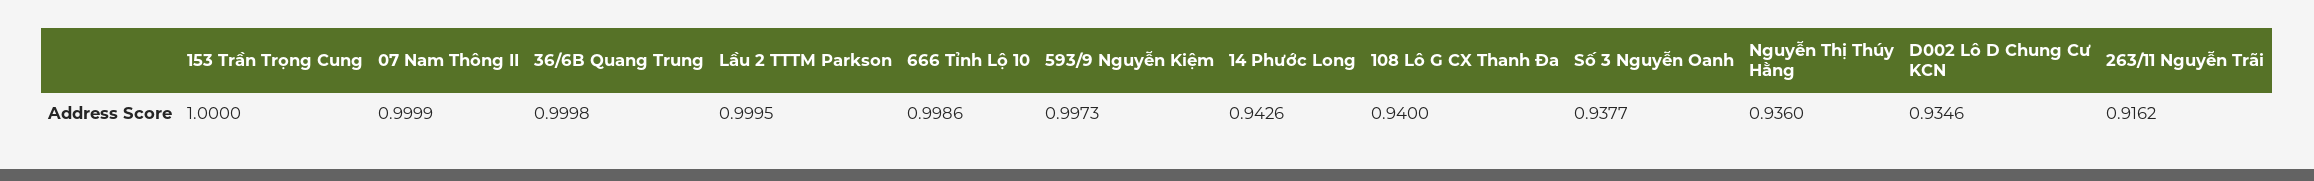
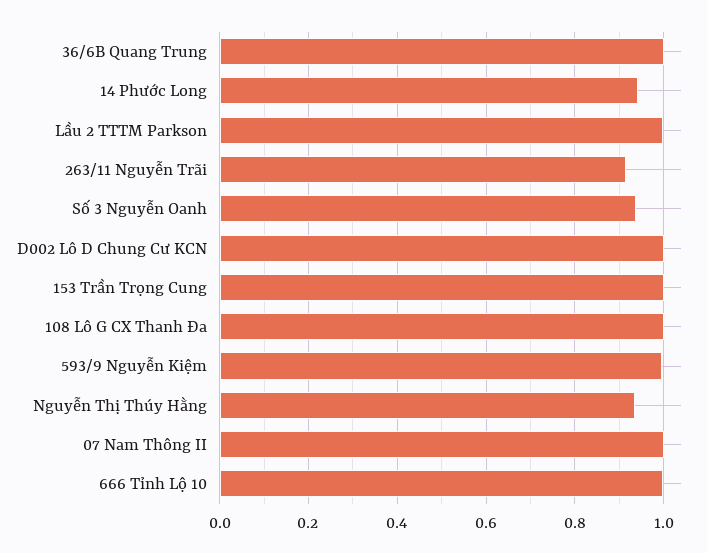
108 Lô G CX Thanh Đa: 0.94 -> 1
D002 Lô D Chung Cư KCN: 0.9346 -> 1

